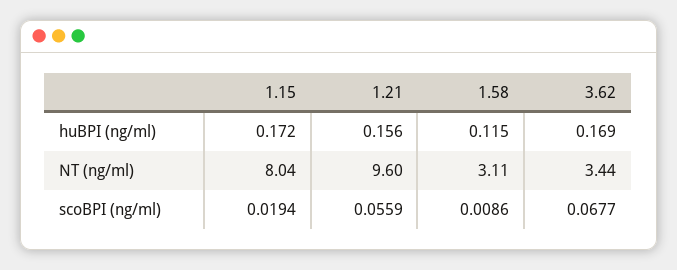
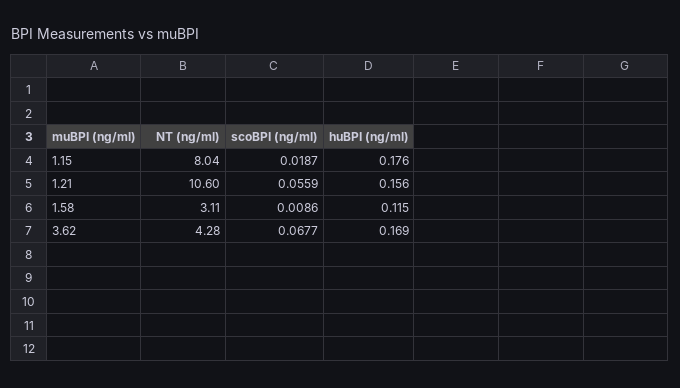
1.15, huBPI (ng/ml): 0.172 -> 0.176
1.21, NT (ng/ml): 9.6 -> 10.6
3.62, NT (ng/ml): 3.44 -> 4.28
1.15, scoBPI (ng/ml): 0.0194 -> 0.0187

